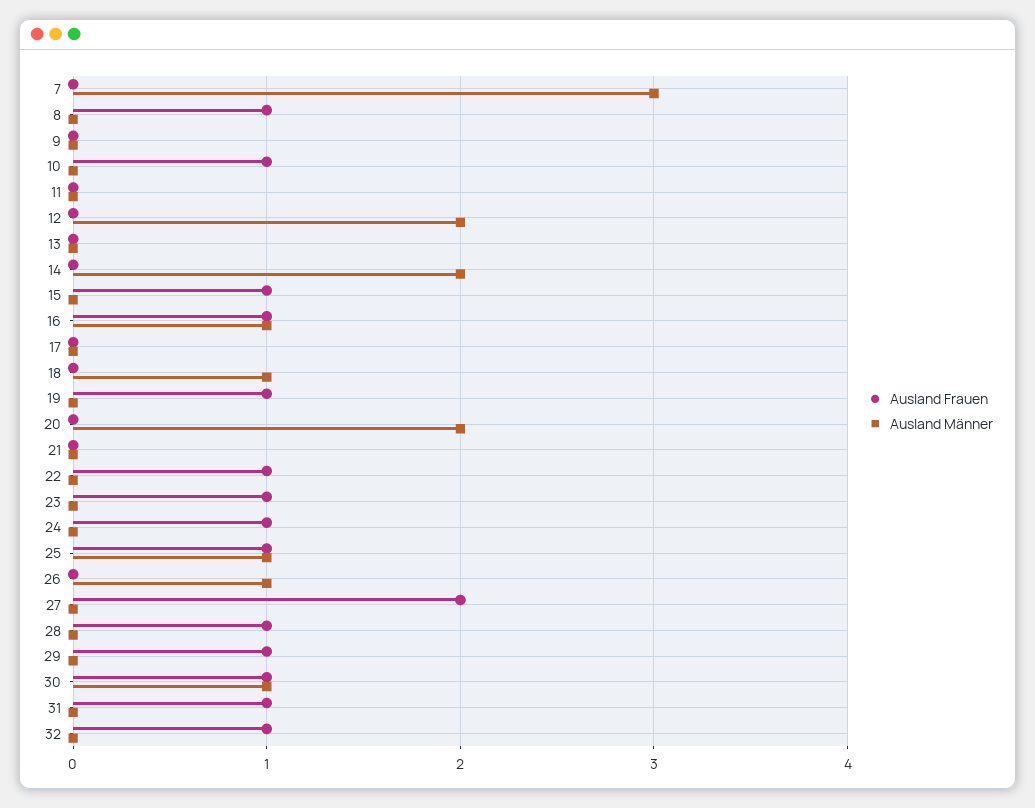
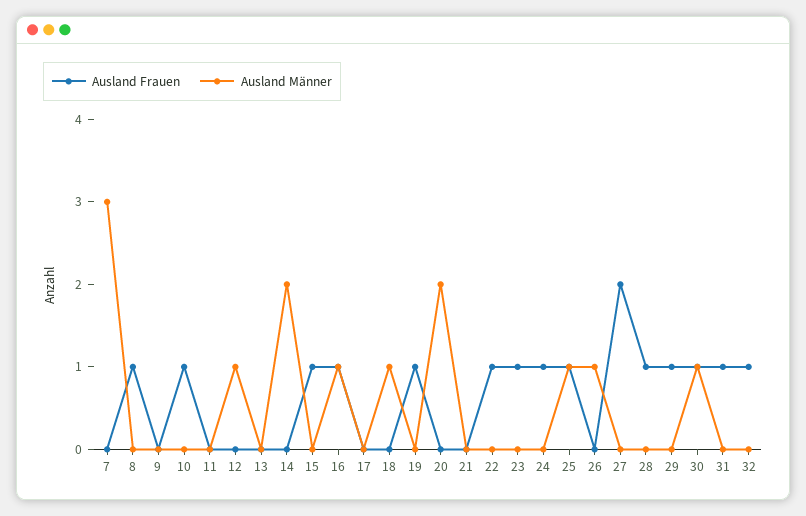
Ausland Männer, 12: 2 -> 1

